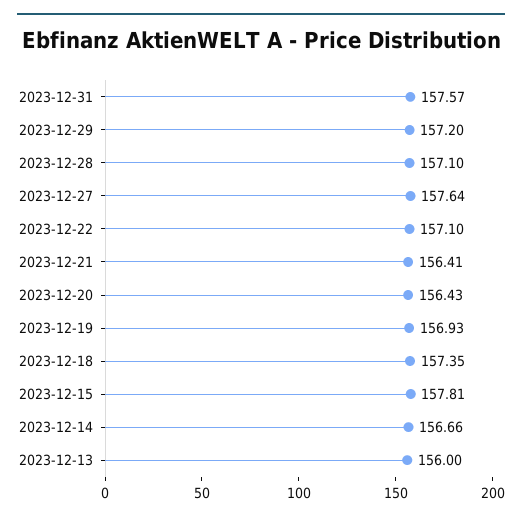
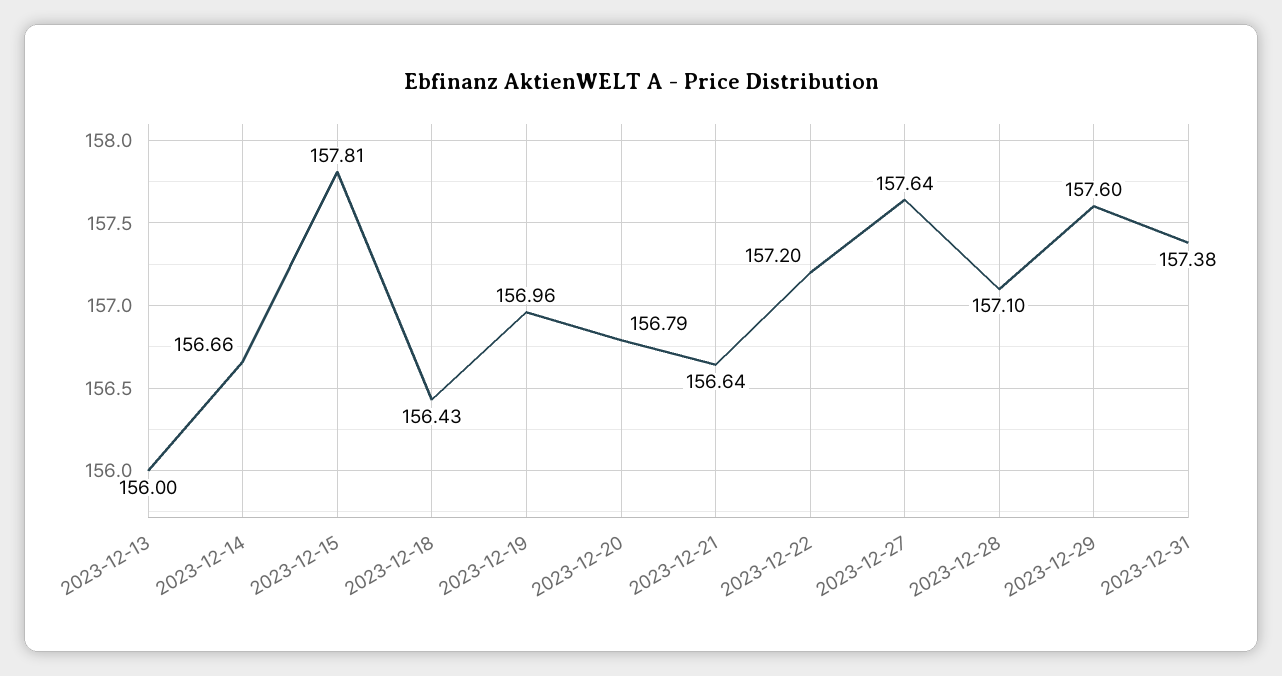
2023-12-31: 157.57 -> 157.38
2023-12-29: 157.2 -> 157.6
2023-12-22: 157.1 -> 157.2
2023-12-21: 156.41 -> 156.64
2023-12-20: 156.43 -> 156.79
2023-12-19: 156.93 -> 156.96
2023-12-18: 157.35 -> 156.43

